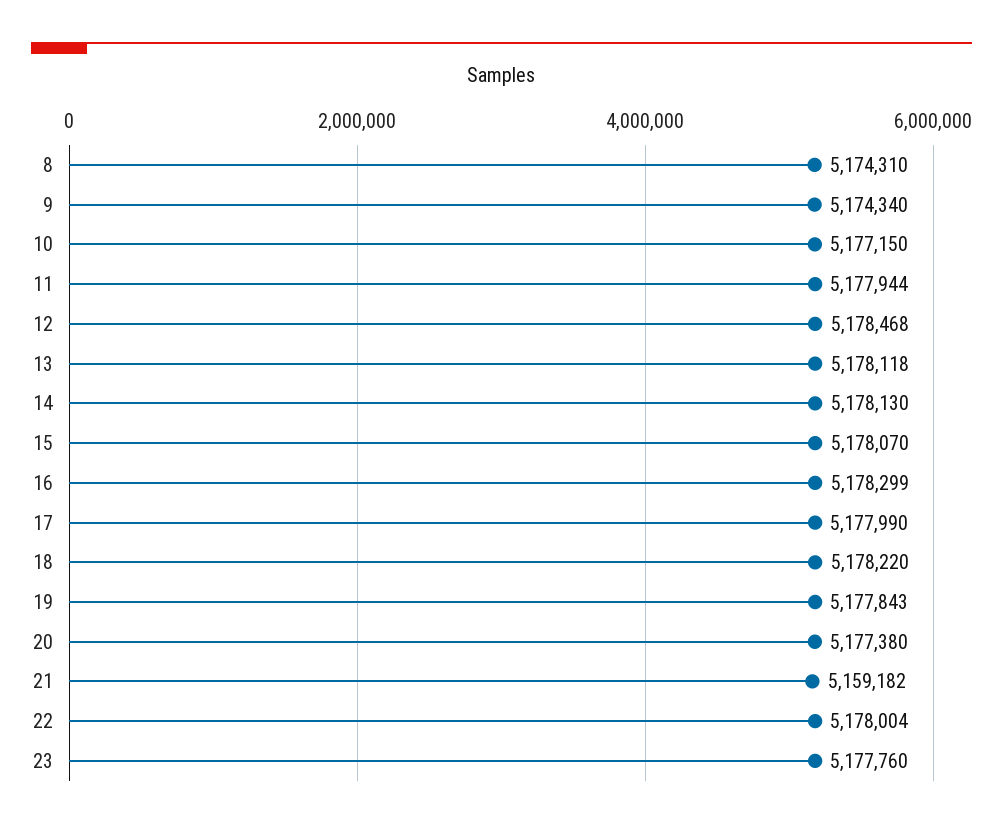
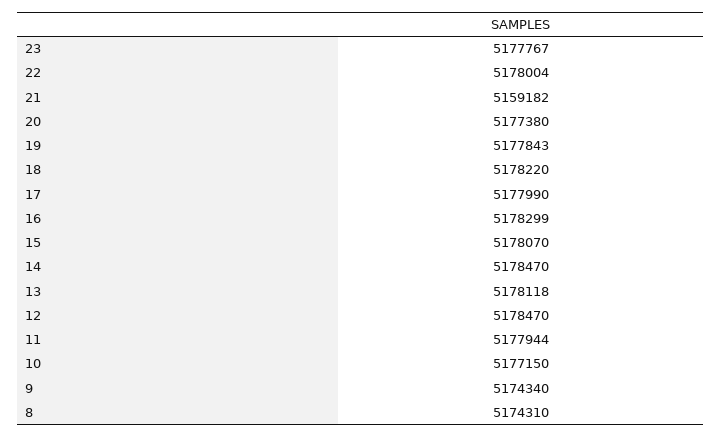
12: 5178468 -> 5178470
14: 5178130 -> 5178470
23: 5177760 -> 5177767

